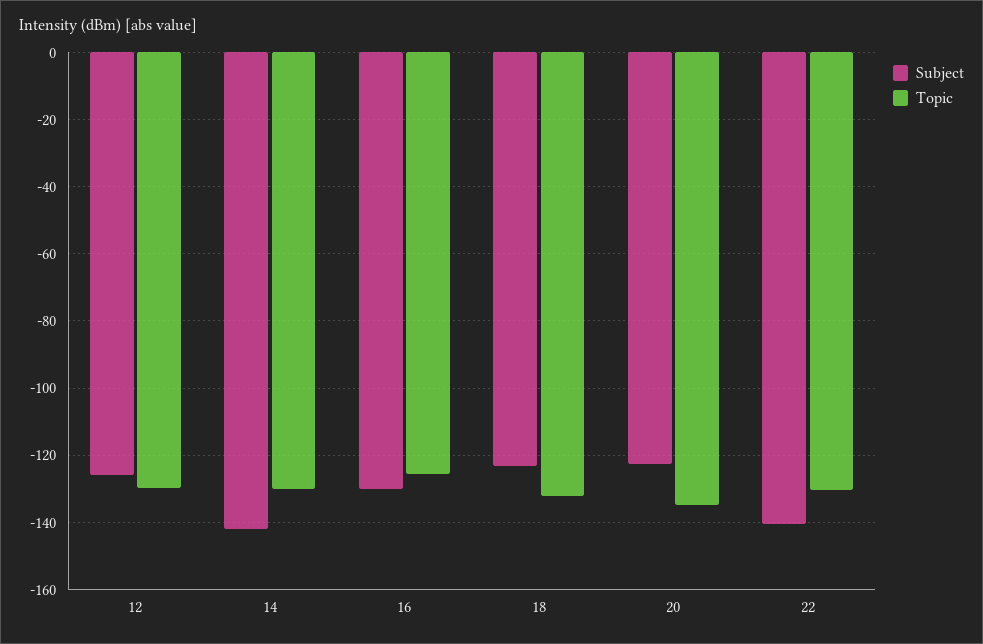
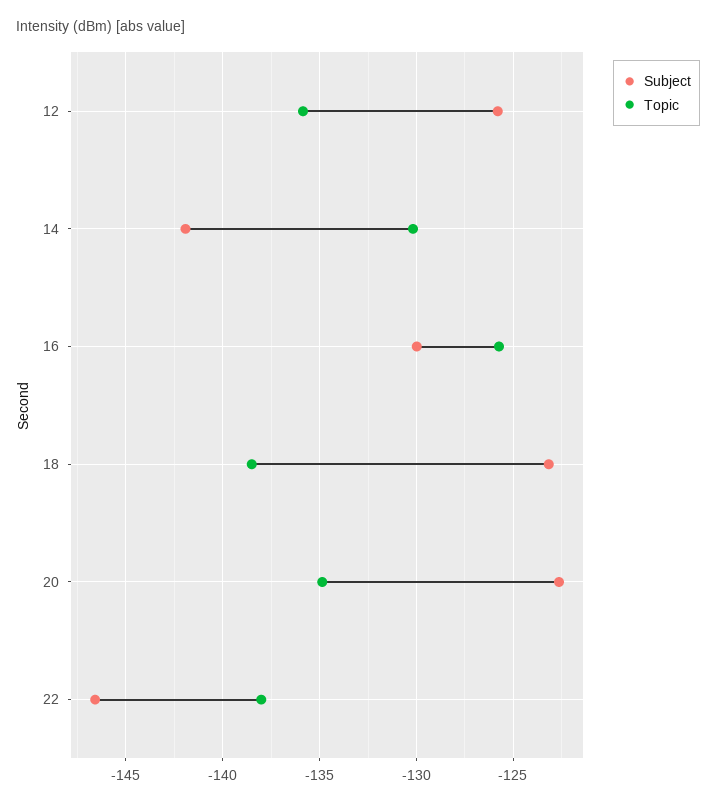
Topic, 12: -130 -> -136
Topic, 18: -132 -> -138.5
Subject, 22: -140 -> -146.5
Topic, 22: -130 -> -138

